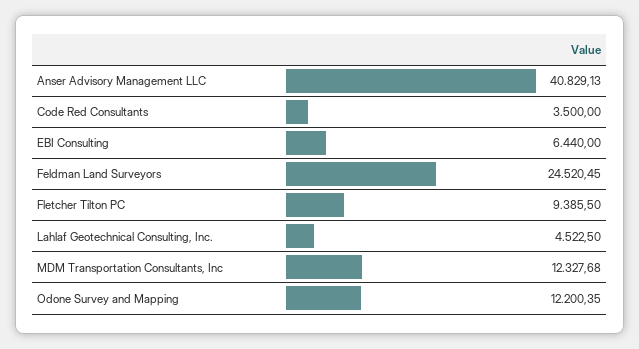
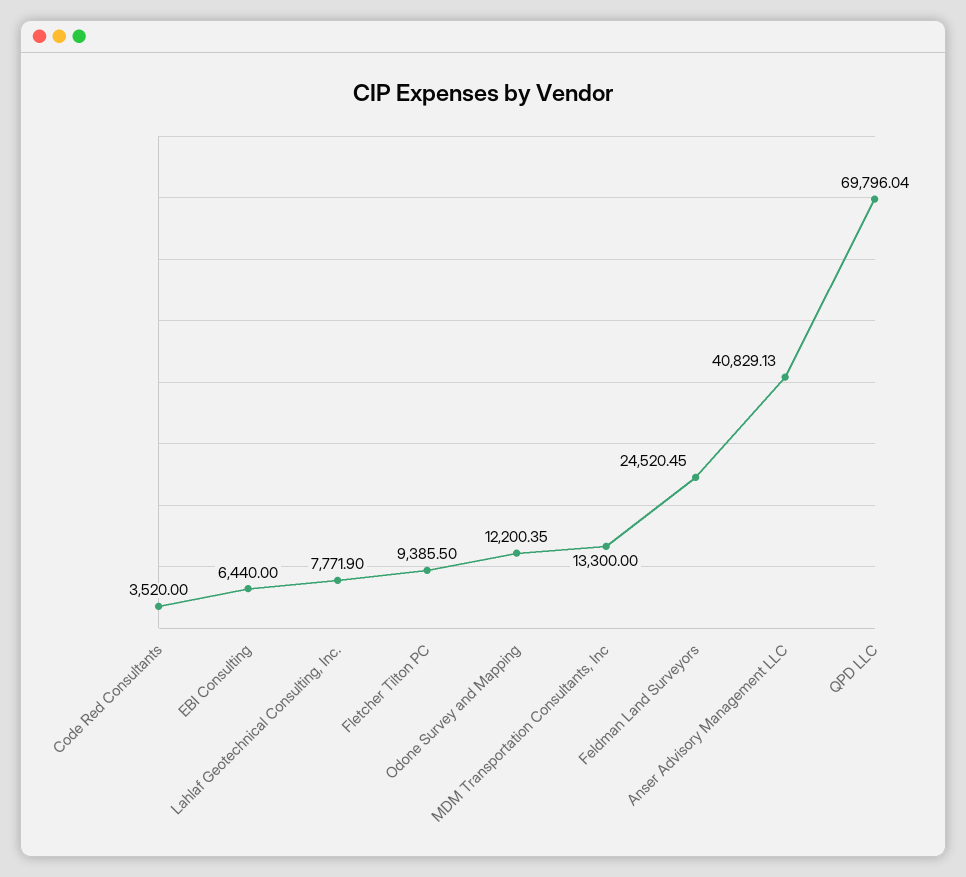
Code Red Consultants: 3500 -> 3520
Lahlaf Geotechnical Consulting, Inc.: 4522.5 -> 7771.9
MDM Transportation Consultants, Inc: 12327.68 -> 13300
QPD LLC: none -> 69796.04

